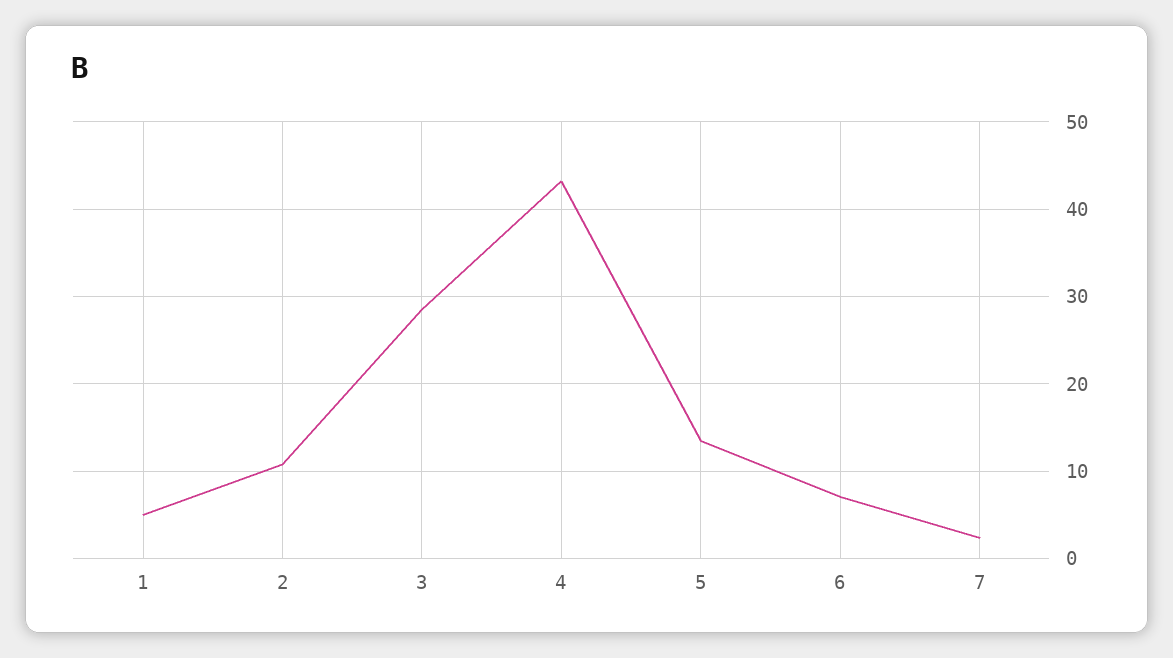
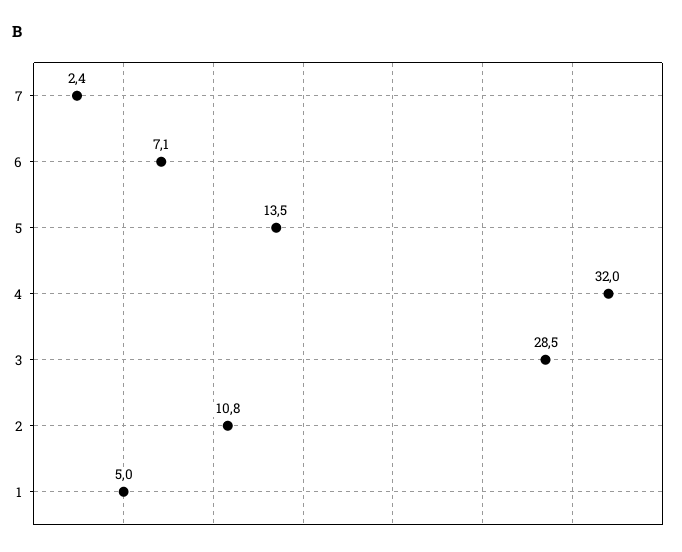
4: 43 -> 32

